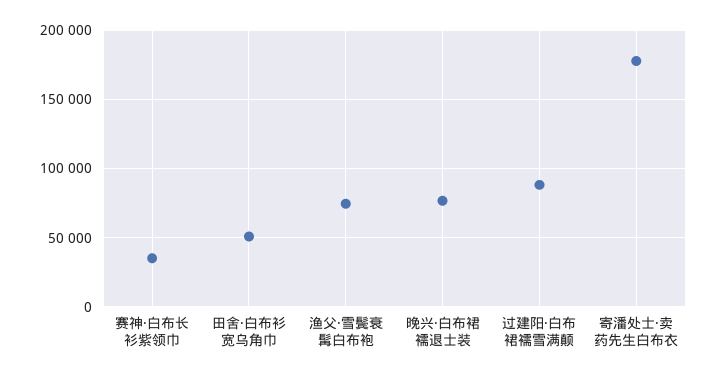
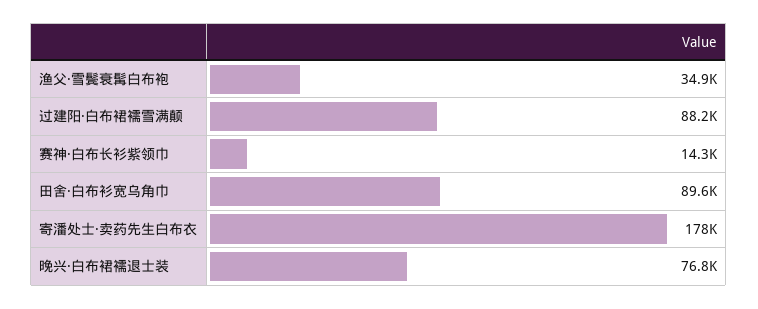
赛神·白布长衫紫领巾: 35000 -> 14300
田舍·白布衫宽乌角巾: 50000 -> 89600
渔父·雪鬓衰髯白布袍: 75000 -> 34900

